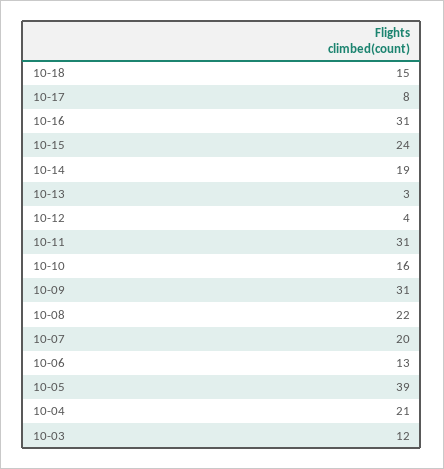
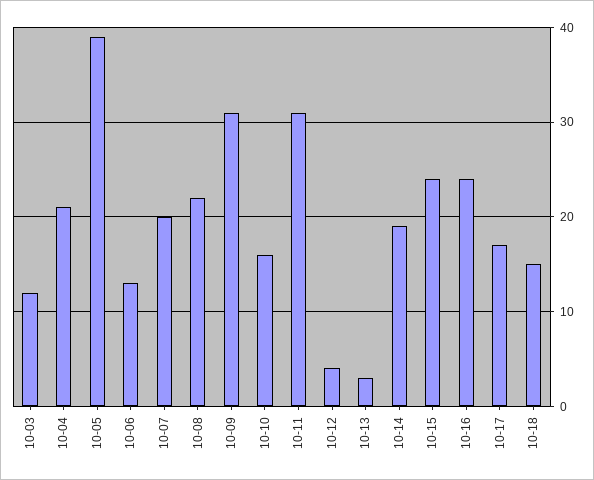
10-17: 8 -> 17
10-16: 31 -> 24

